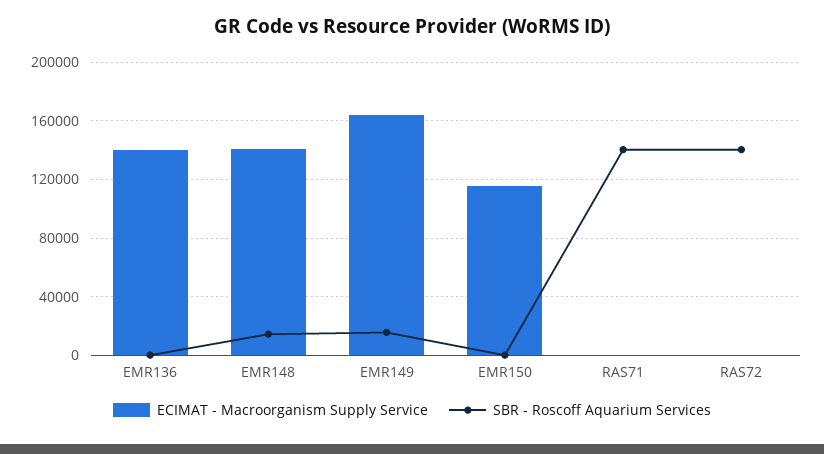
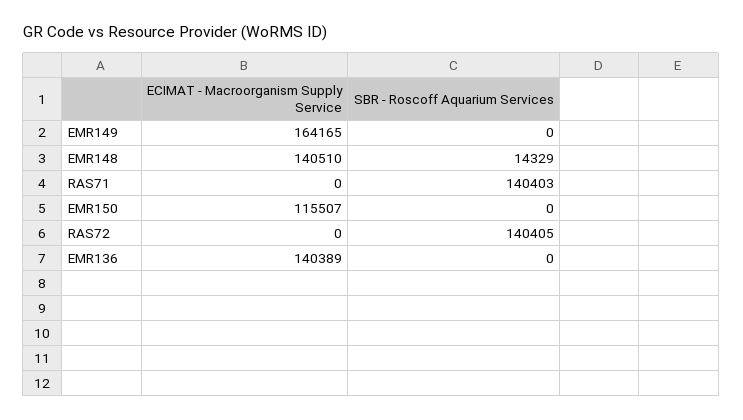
SBR - Roscoff Aquarium Services, EMR149: 15000 -> 0

